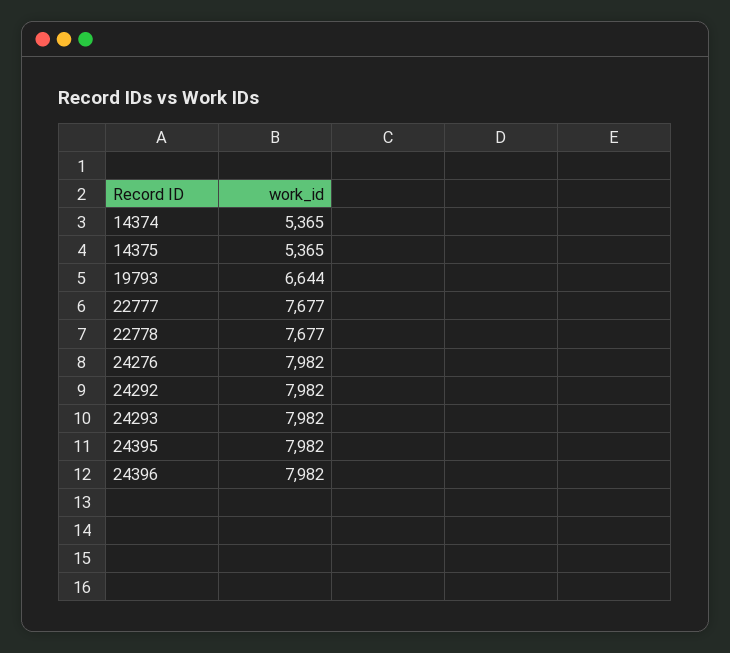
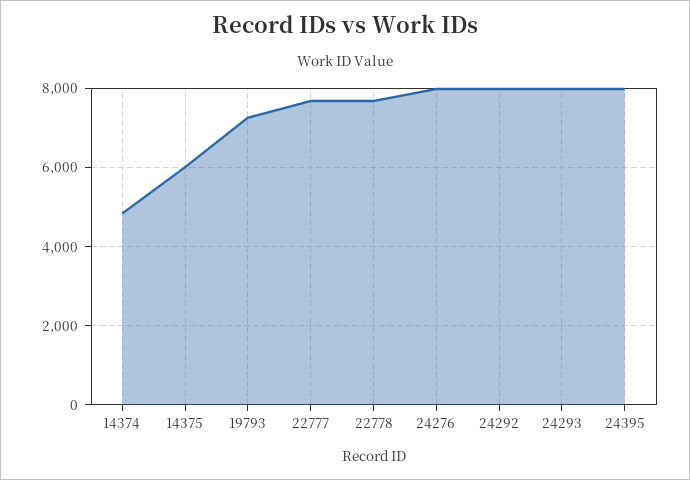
14374: 5365 -> 4800
14375: 5365 -> 6000
19793: 6644 -> 7200
24396: 7982 -> none

